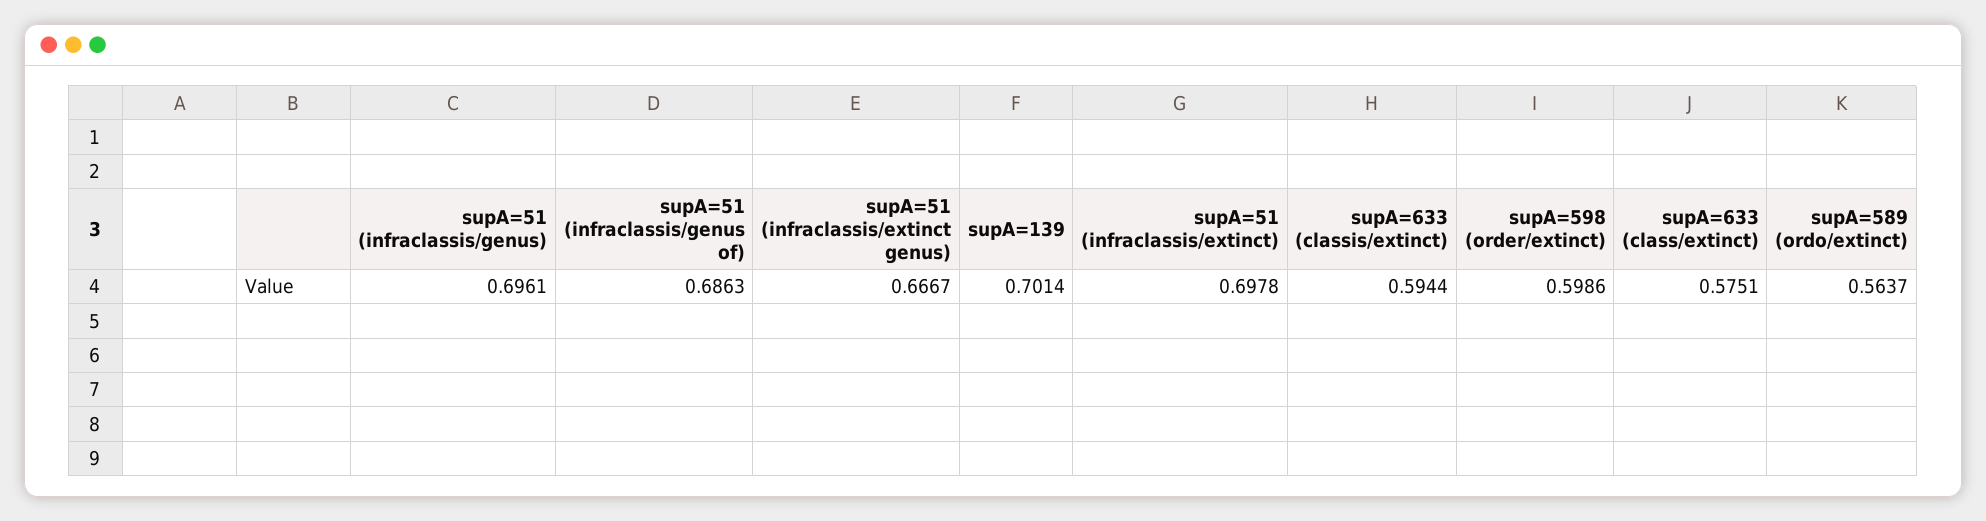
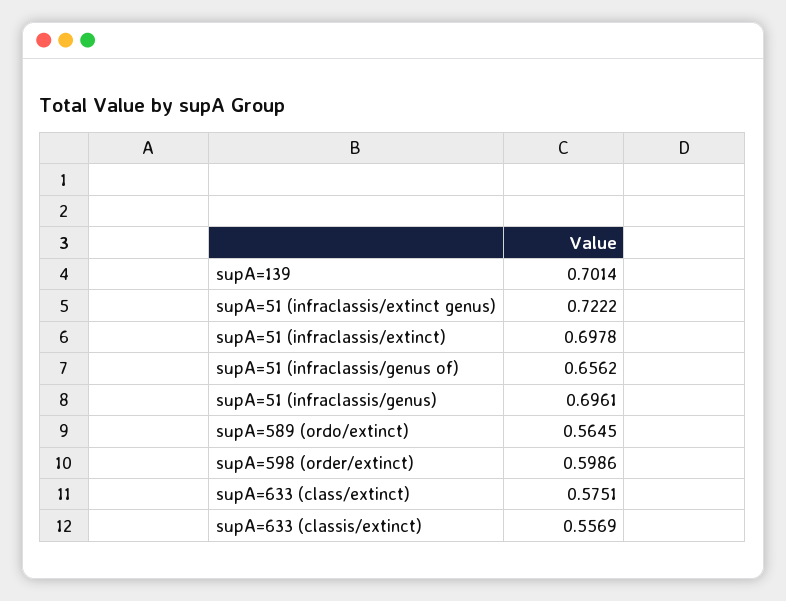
supA=51 (infraclassis/genus of): 0.6863 -> 0.6562
supA=51 (infraclassis/extinct genus): 0.6667 -> 0.7222
supA=633 (classis/extinct): 0.5944 -> 0.5569
supA=589 (ordo/extinct): 0.5637 -> 0.5645

